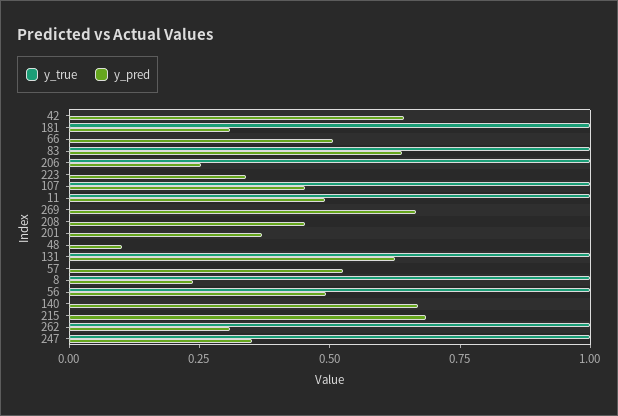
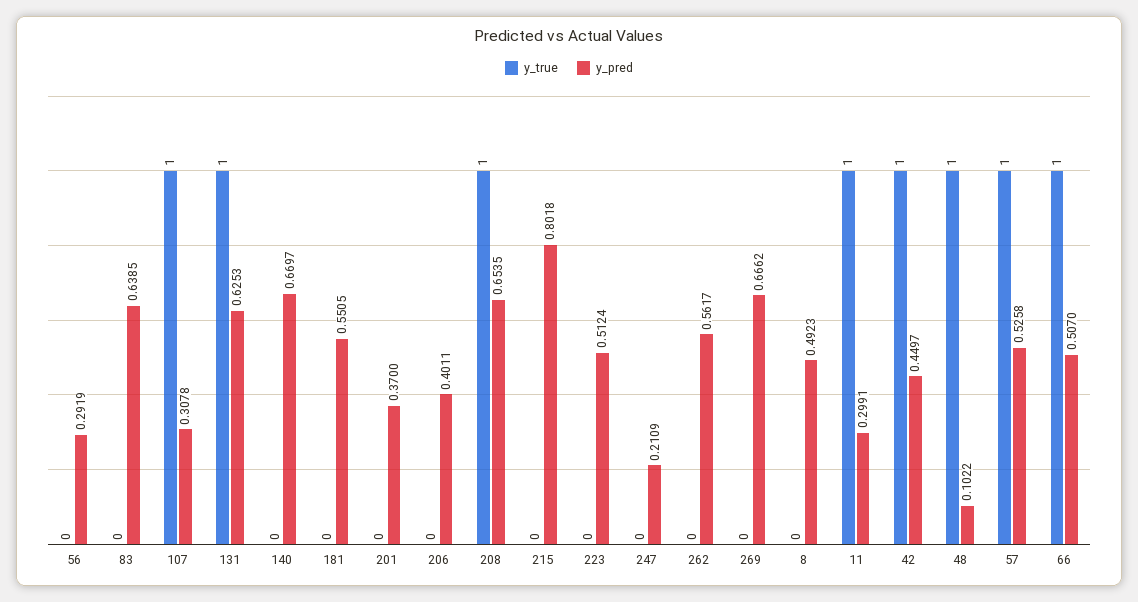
y_true, 42: 0 -> 1
y_pred, 42: 0.65 -> 0.4497
y_true, 181: 1 -> 0
y_pred, 181: 0.3 -> 0.5505
y_true, 66: 0 -> 1
y_true, 83: 1 -> 0
y_true, 206: 1 -> 0
y_pred, 206: 0.25 -> 0.4011
y_pred, 223: 0.35 -> 0.5124
y_pred, 107: 0.45 -> 0.3078
y_pred, 11: 0.5 -> 0.2991
y_true, 208: 0 -> 1
y_pred, 208: 0.45 -> 0.6535
y_true, 48: 0 -> 1
y_true, 57: 0 -> 1
y_true, 8: 1 -> 0
y_pred, 8: 0.25 -> 0.4923
y_true, 56: 1 -> 0
y_pred, 56: 0.5 -> 0.2919
y_pred, 215: 0.7 -> 0.8018
y_true, 262: 1 -> 0
y_pred, 262: 0.3 -> 0.5617
y_true, 247: 1 -> 0
y_pred, 247: 0.35 -> 0.2109

